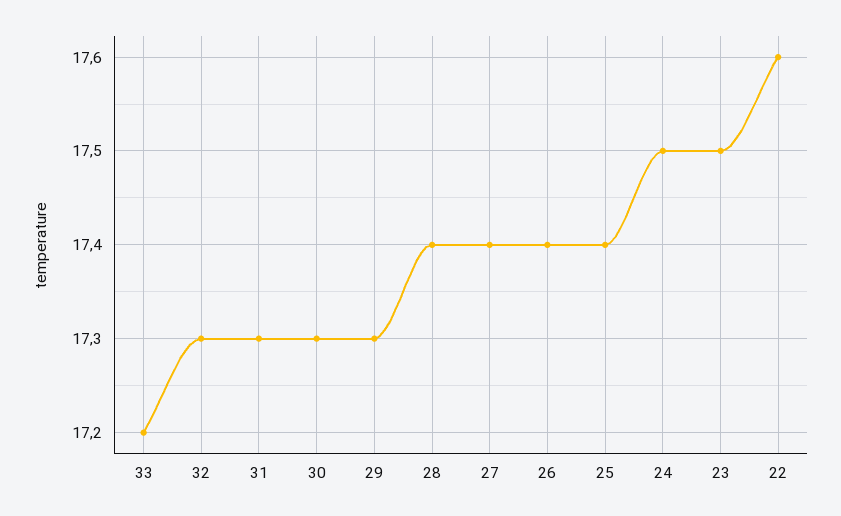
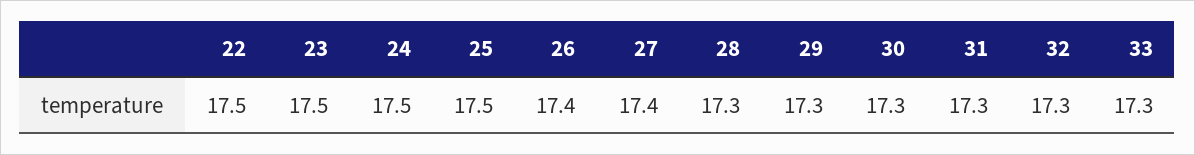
33: 17.2 -> 17.3
28: 17.4 -> 17.3
25: 17.4 -> 17.5
22: 17.6 -> 17.5

